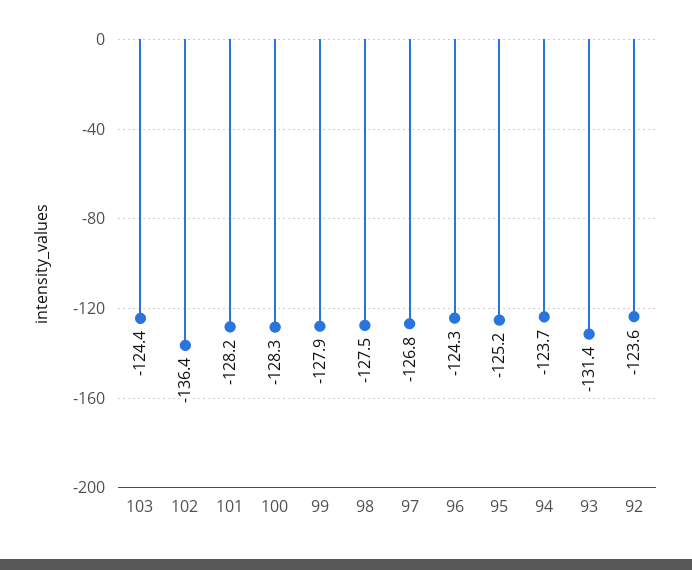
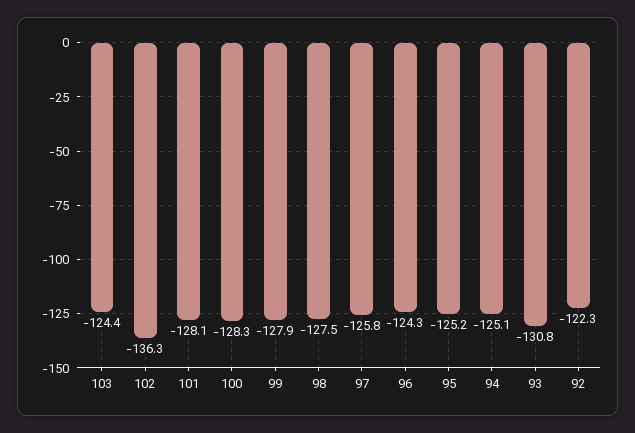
102: -136.4 -> -136.3
101: -128.2 -> -128.1
97: -126.8 -> -125.8
94: -123.7 -> -125.1
93: -131.4 -> -130.8
92: -123.6 -> -122.3

